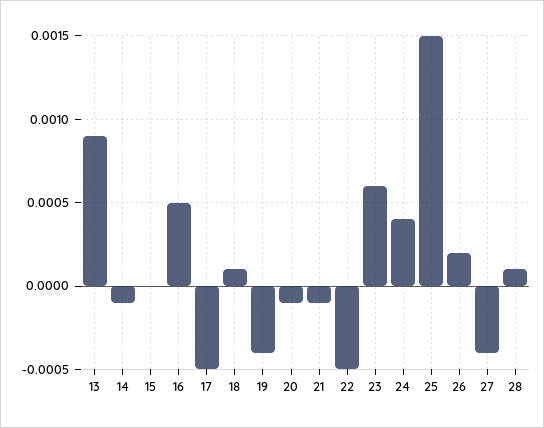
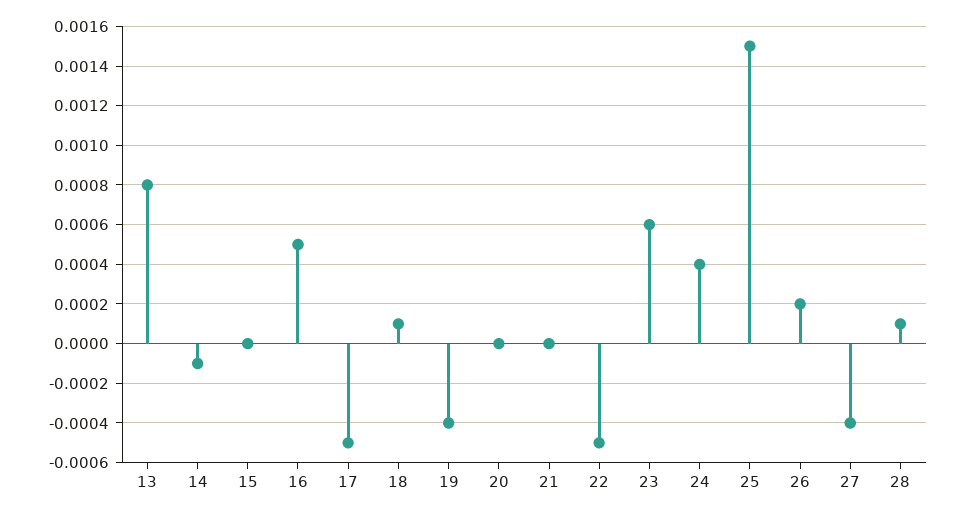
13: 0.0009 -> 0.0008
20: -0.0001 -> 0
21: -0.0001 -> 0

